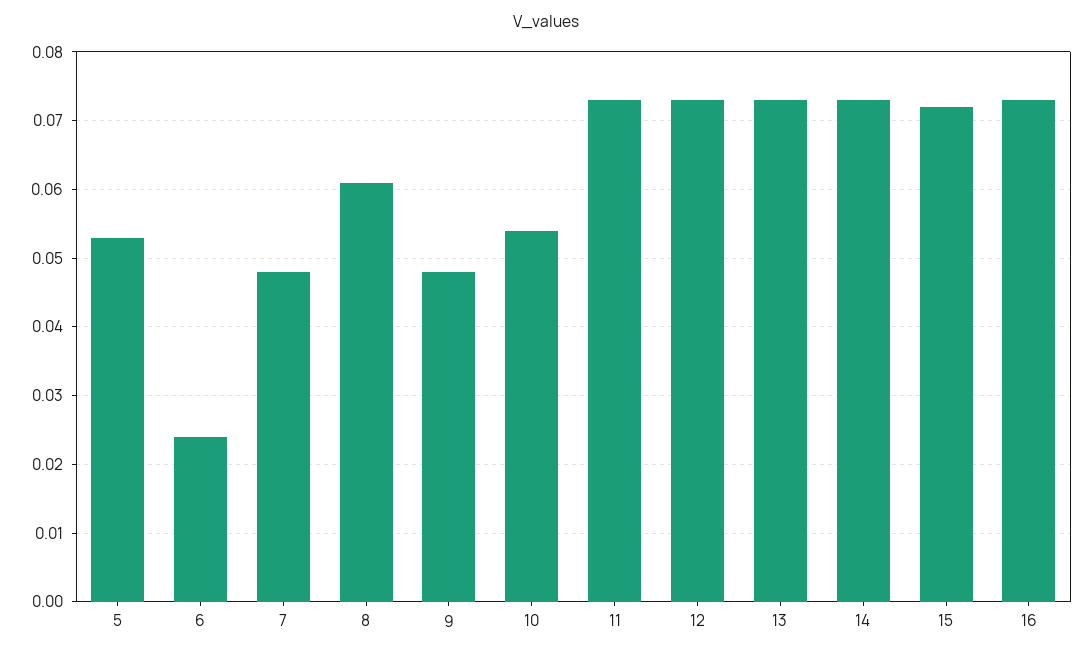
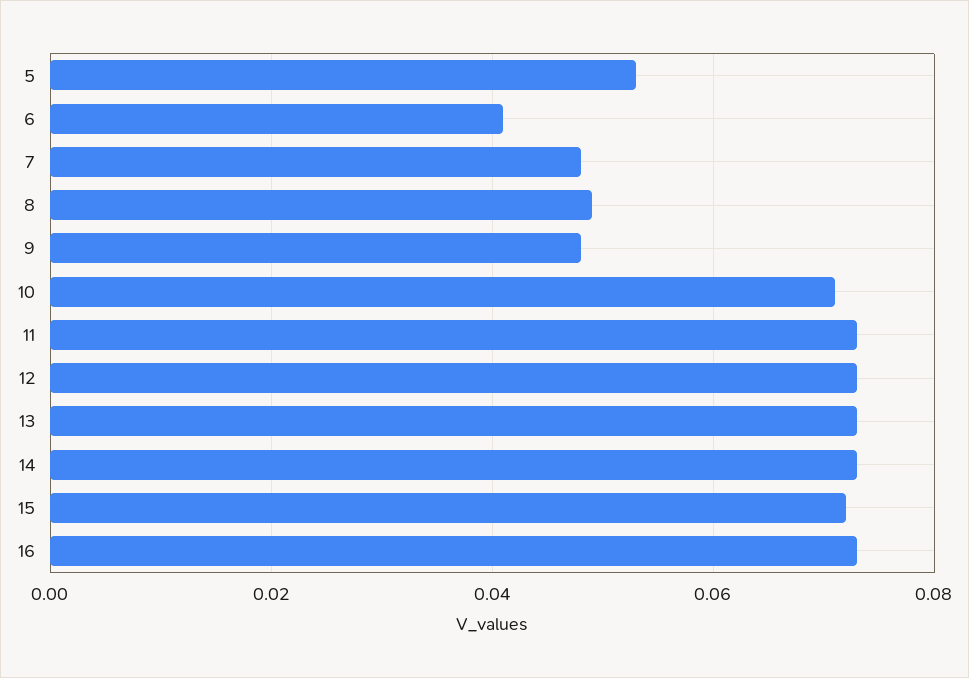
6: 0.024 -> 0.04
8: 0.061 -> 0.05
10: 0.054 -> 0.07

